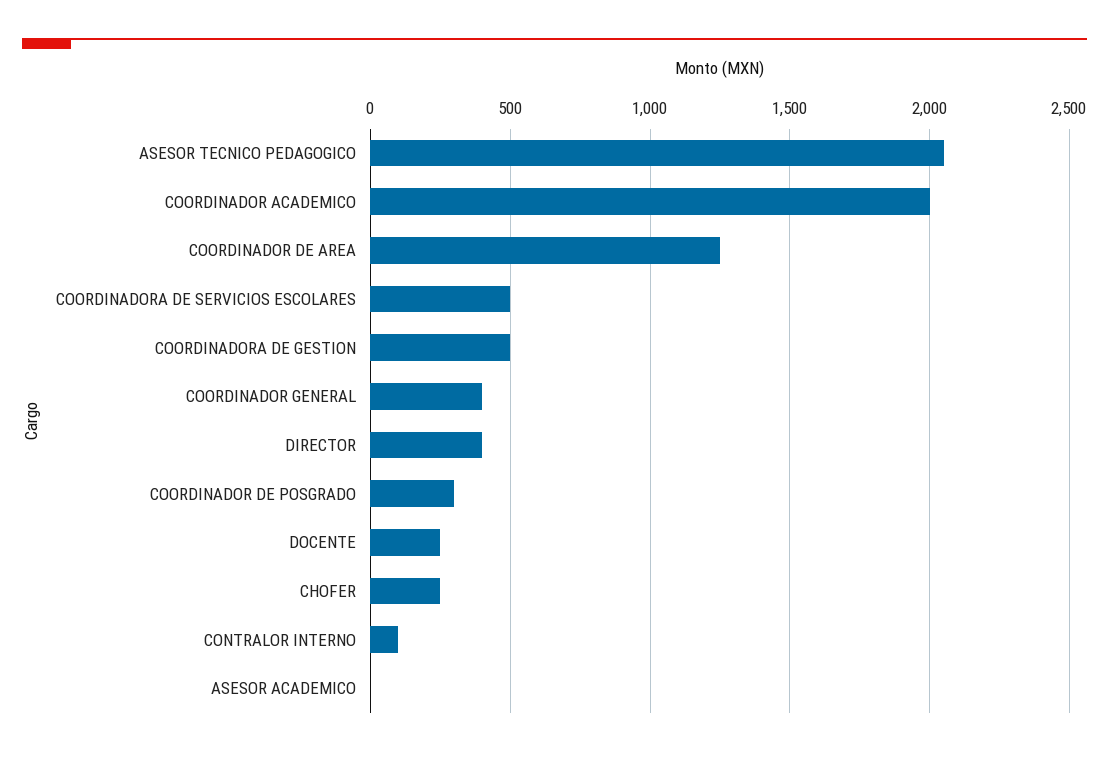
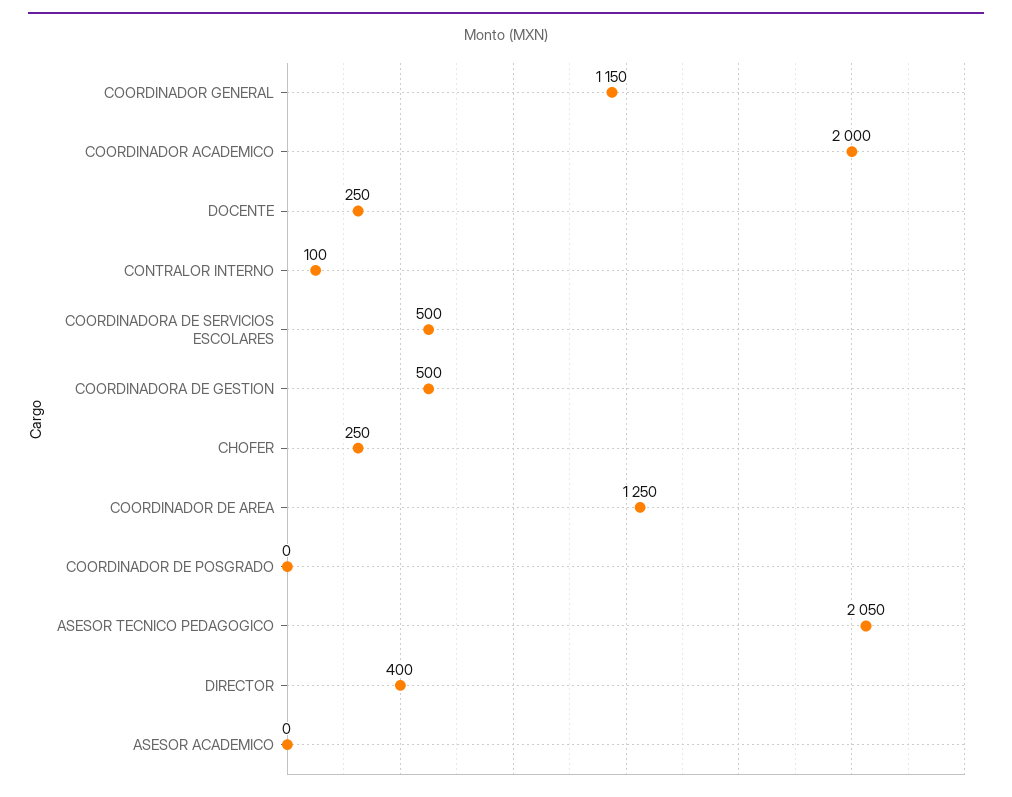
COORDINADOR GENERAL: 400 -> 1150
COORDINADOR DE POSGRADO: 300 -> 0

